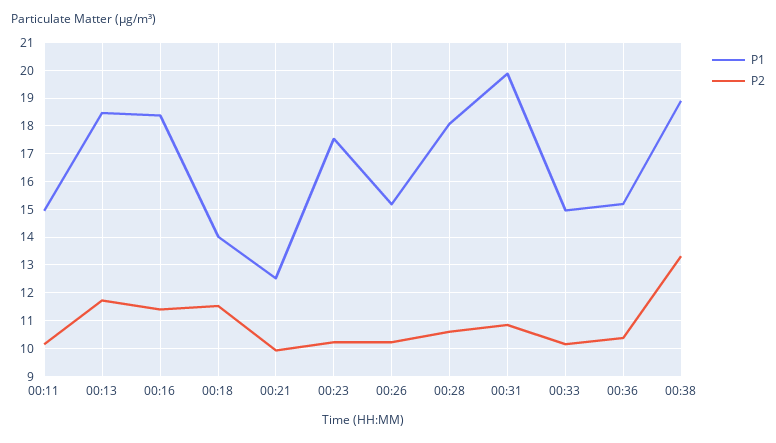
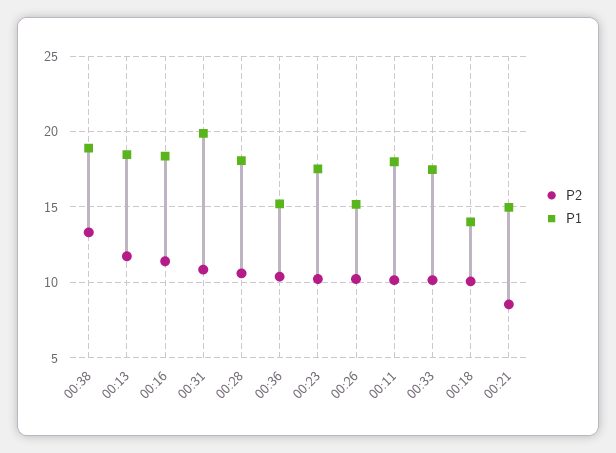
P1, 00:11: 15 -> 18
P2, 00:18: 11.5 -> 10
P1, 00:21: 12.5 -> 15
P2, 00:21: 10 -> 8.5
P1, 00:33: 15 -> 17.5

